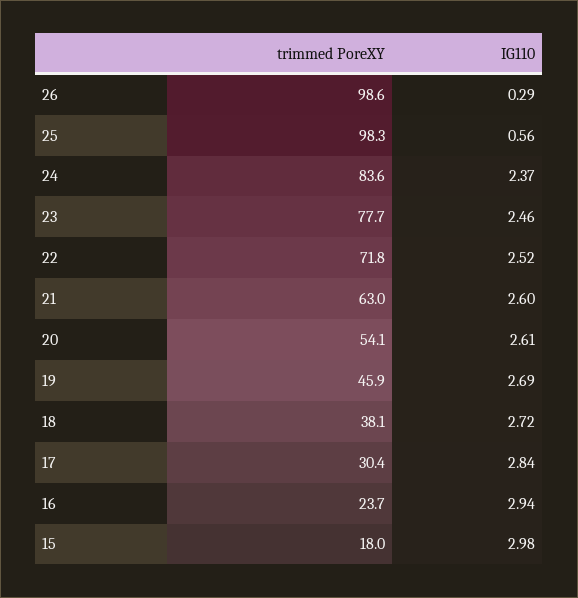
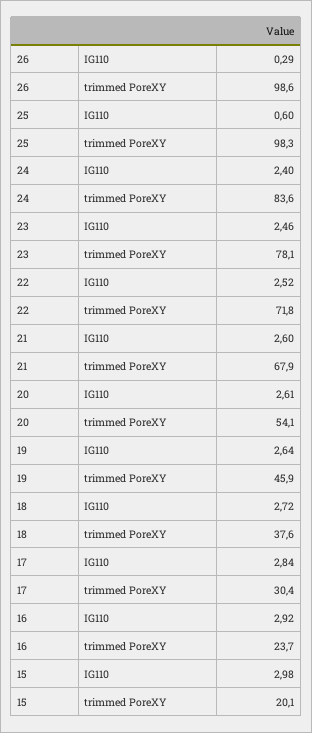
IG110, 25: 0.56 -> 0.6
IG110, 24: 2.37 -> 2.4
trimmed PoreXY, 23: 77.7 -> 78.1
trimmed PoreXY, 21: 63 -> 67.9
IG110, 19: 2.69 -> 2.64
trimmed PoreXY, 18: 38.1 -> 37.6
IG110, 16: 2.94 -> 2.92
trimmed PoreXY, 15: 18 -> 20.1

